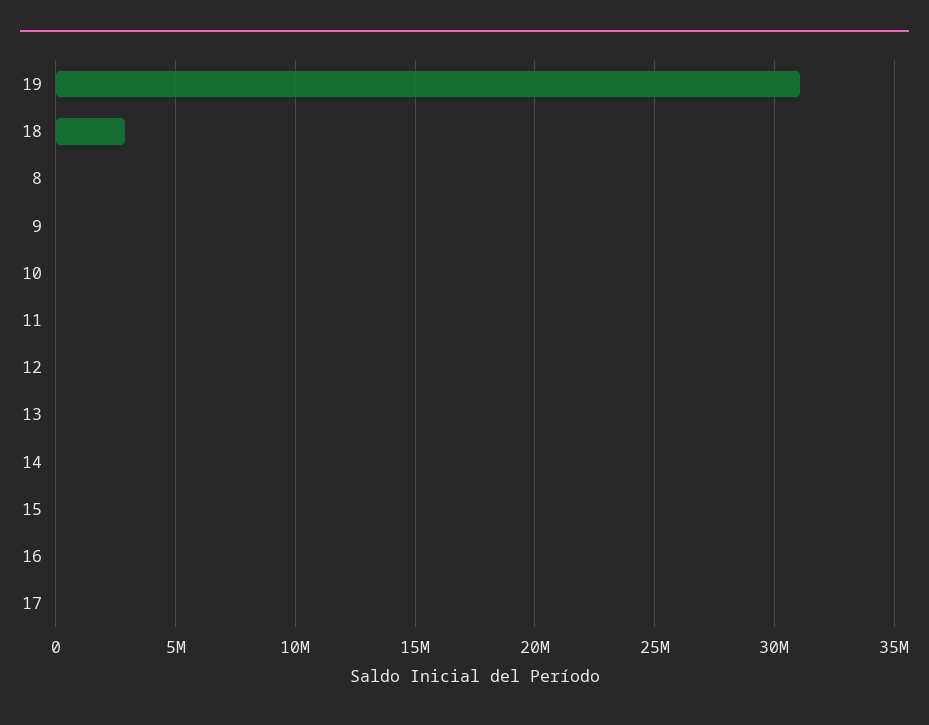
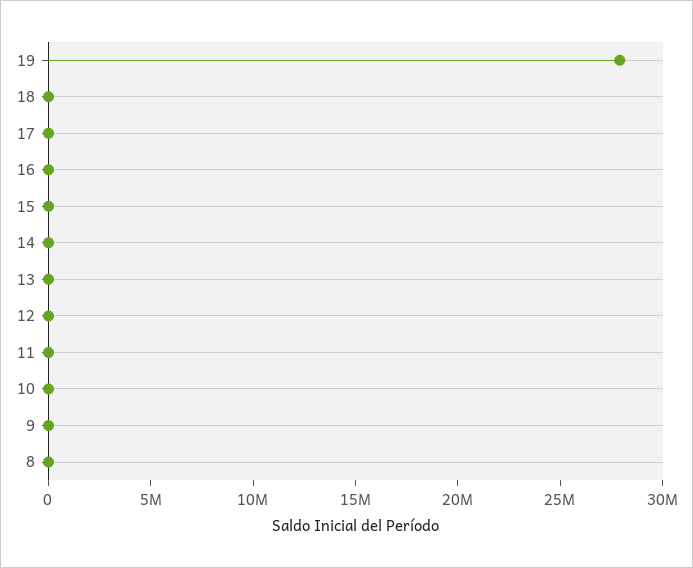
19: 31000000 -> 28000000
18: 3000000 -> 0

